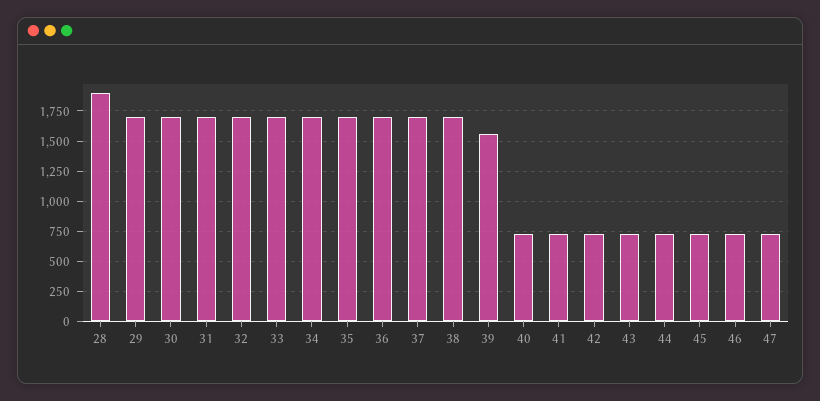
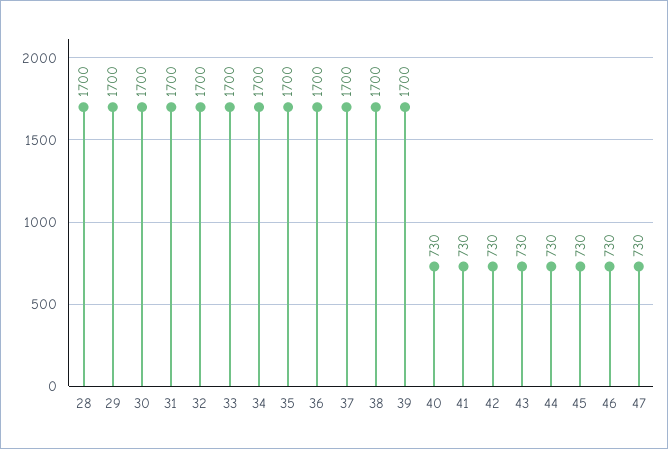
28: 1900 -> 1700
39: 1550 -> 1700

